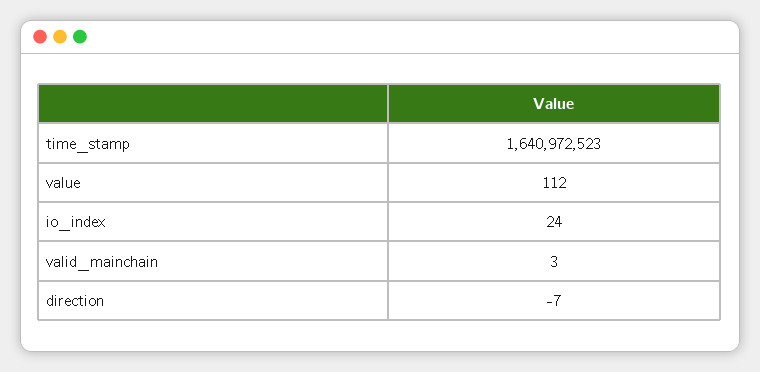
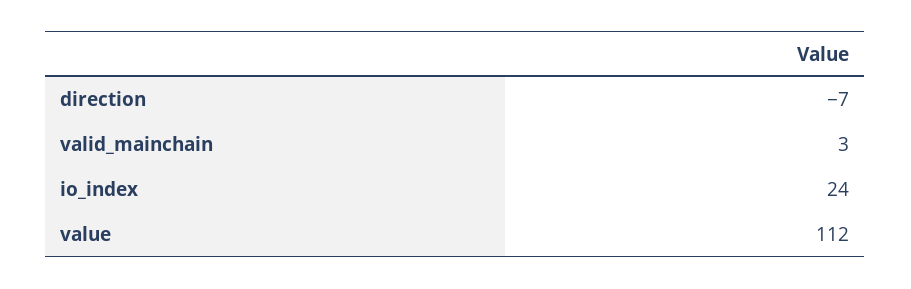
time_stamp: 1640972523 -> none

